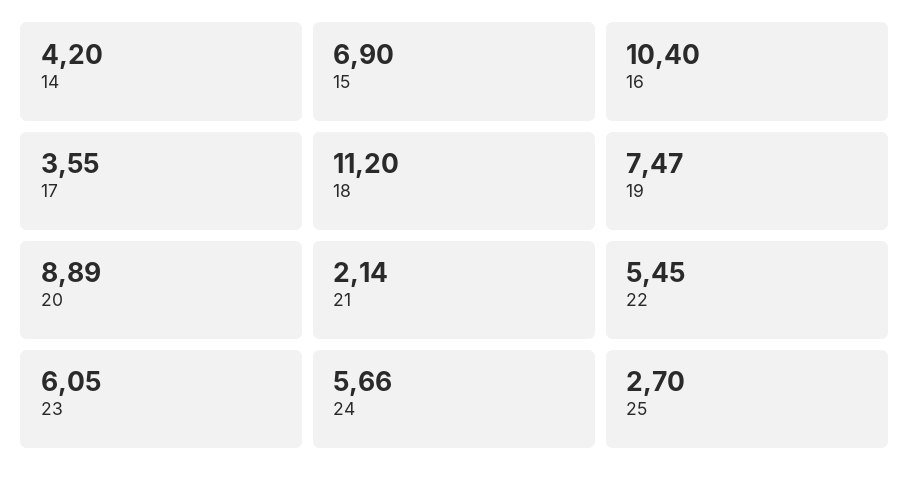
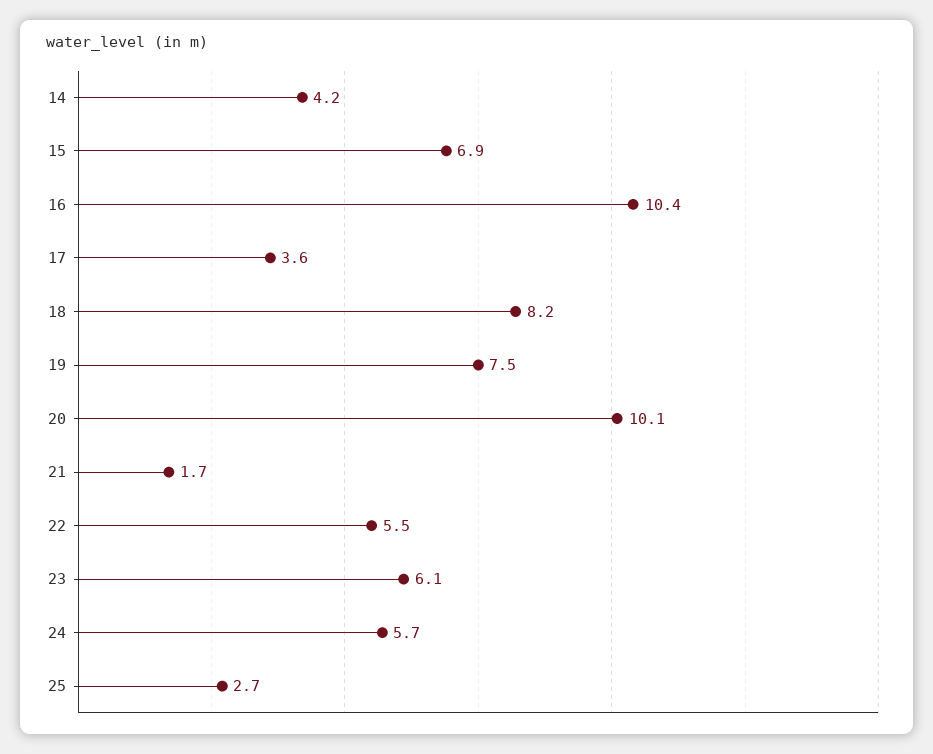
18: 11.2 -> 8.2
20: 8.89 -> 10.1
21: 2.14 -> 1.7

